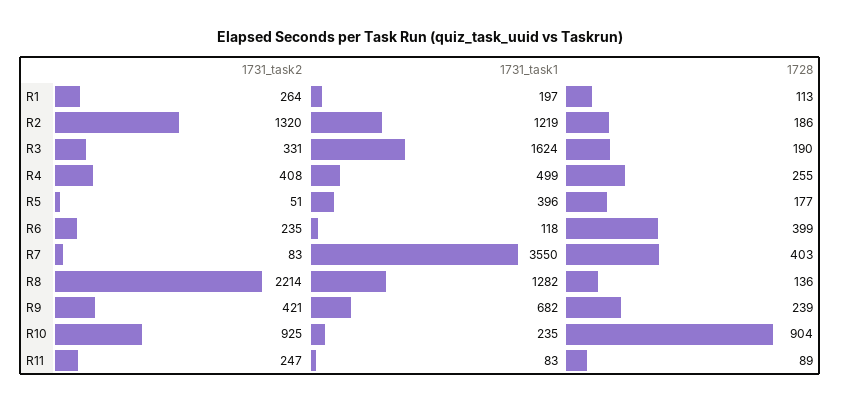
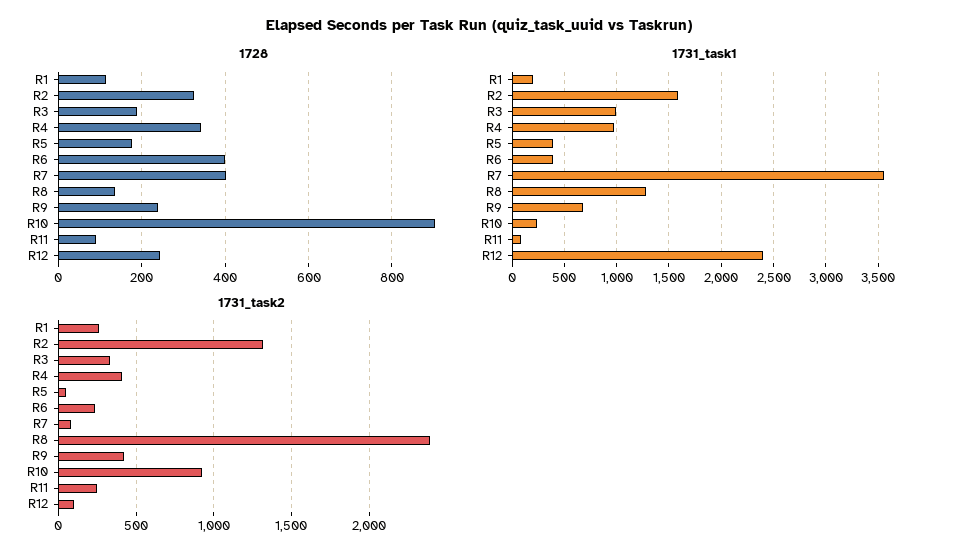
1731_task1, R2: 1219 -> 1600
1728, R2: 186 -> 320
1731_task1, R3: 1624 -> 1000
1731_task1, R4: 499 -> 1000
1728, R4: 255 -> 340
1731_task1, R6: 118 -> 400
1731_task2, R8: 2214 -> 2400
1728, R12: none -> 240
1731_task1, R12: none -> 2400
1731_task2, R12: none -> 100

